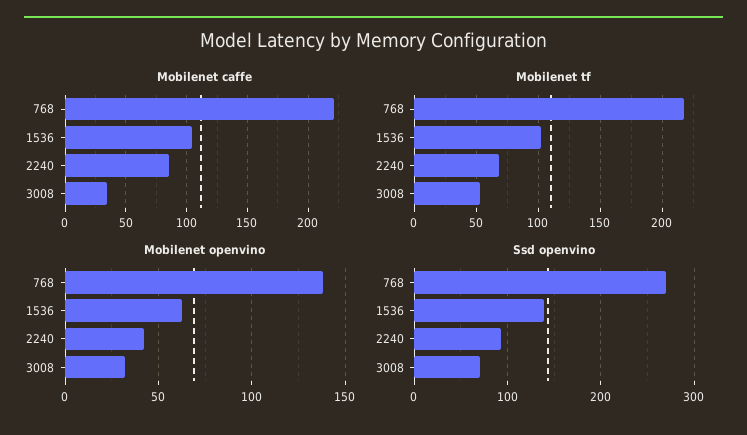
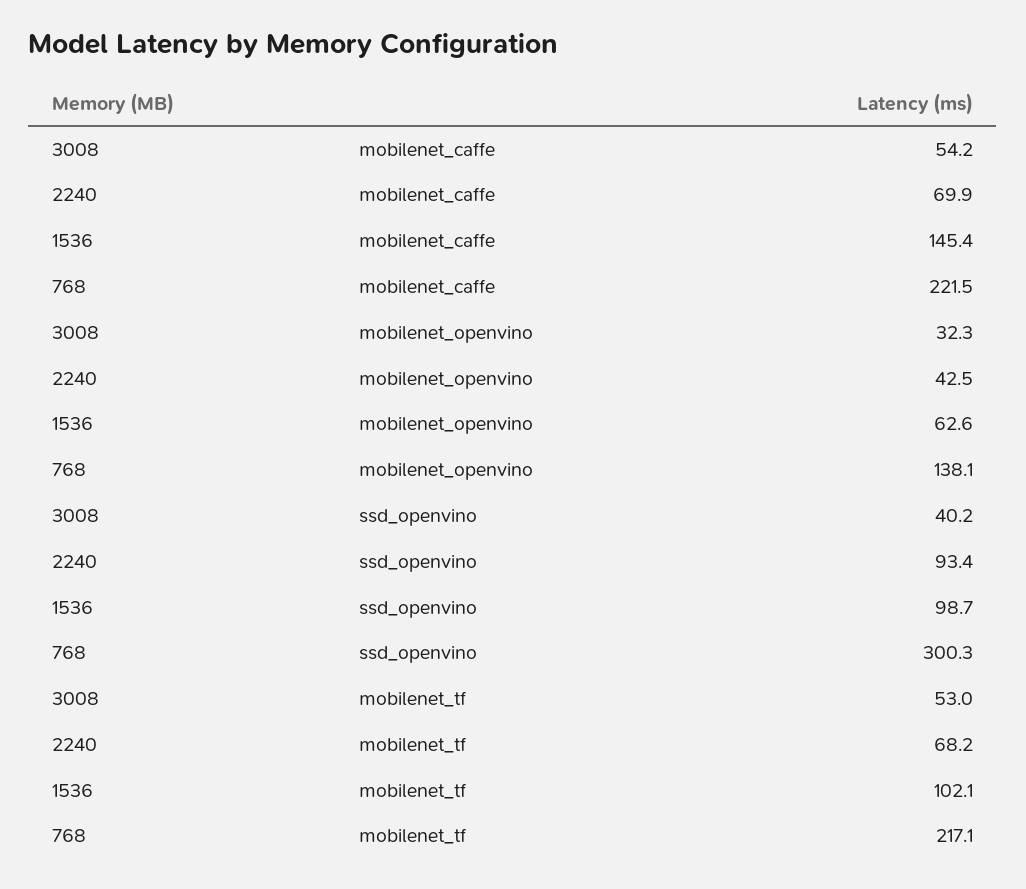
Mobilenet caffe, 1536: 105 -> 145.4
Mobilenet caffe, 2240: 85 -> 69.9
Mobilenet caffe, 3008: 35 -> 54.2
Ssd openvino, 768: 270 -> 300.3
Ssd openvino, 1536: 140 -> 98.7
Ssd openvino, 3008: 70 -> 40.2

